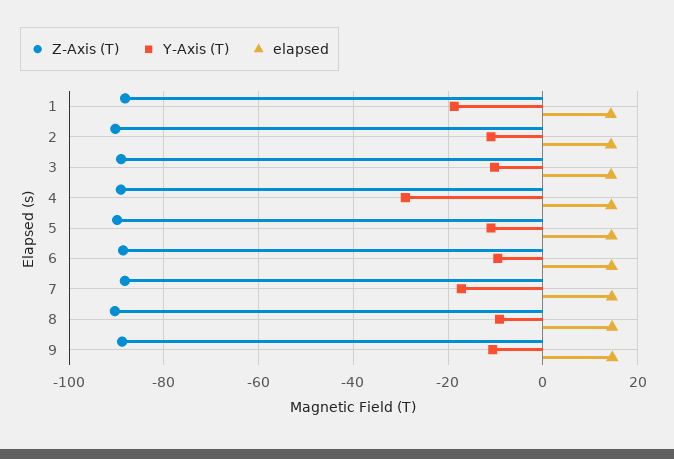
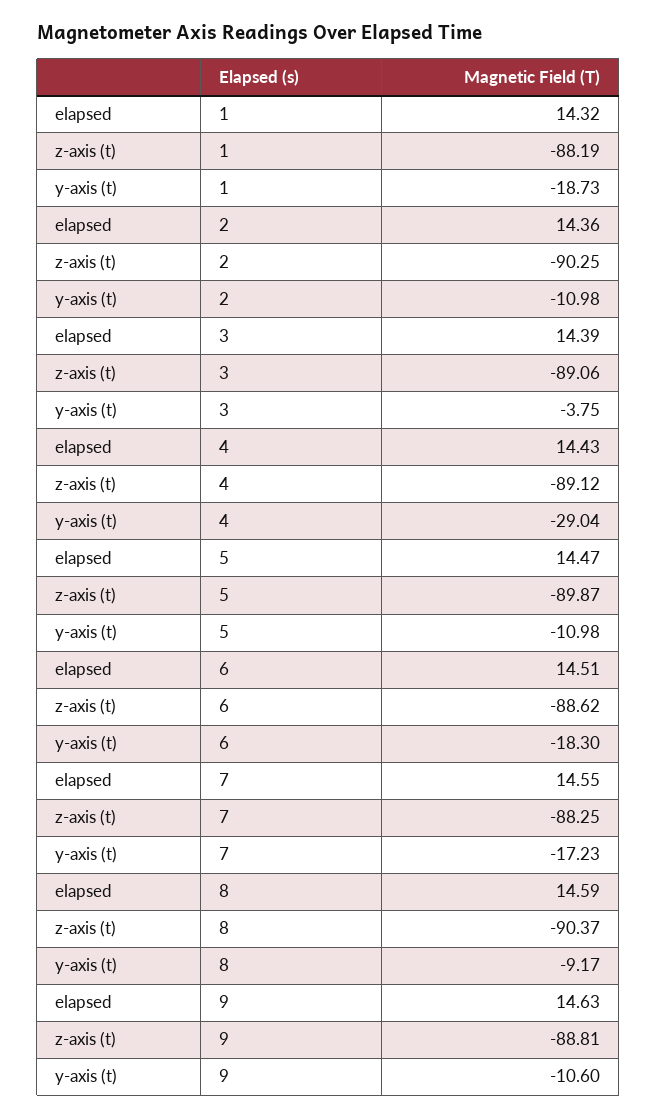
Y-Axis (T), 3: -10 -> -3.75
Y-Axis (T), 6: -10 -> -18.3

